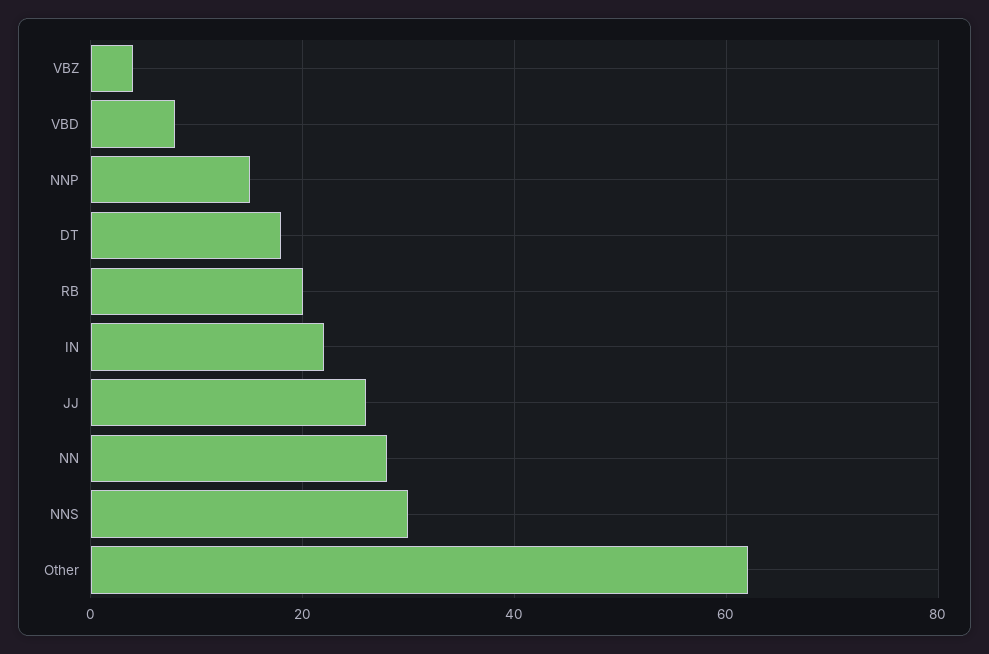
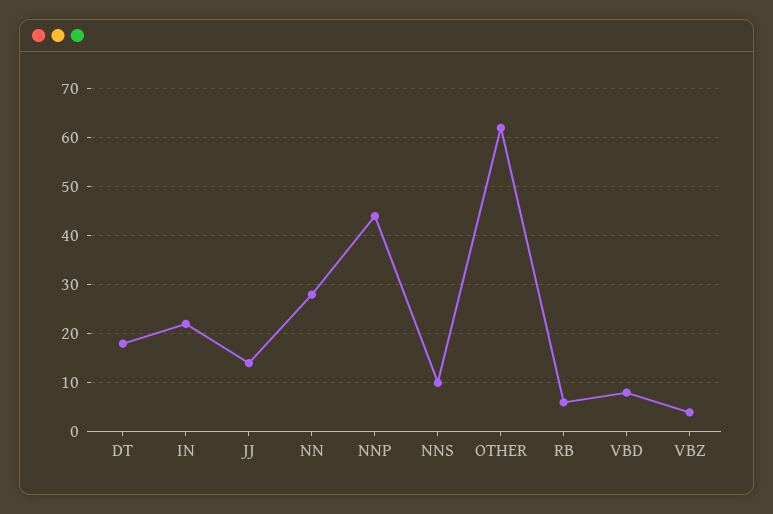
NNP: 15 -> 45
RB: 20 -> 5
JJ: 25 -> 15
NNS: 30 -> 10

